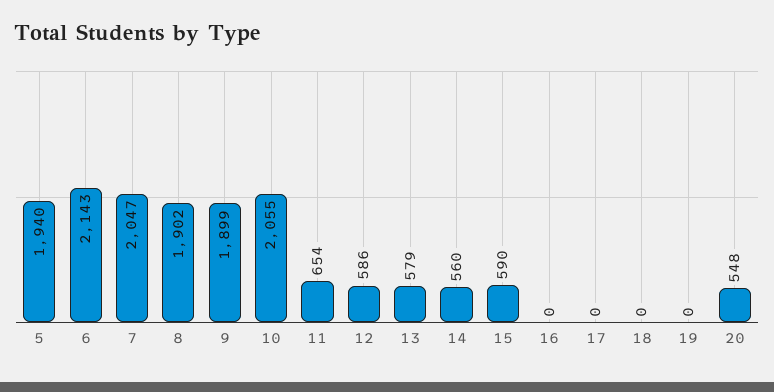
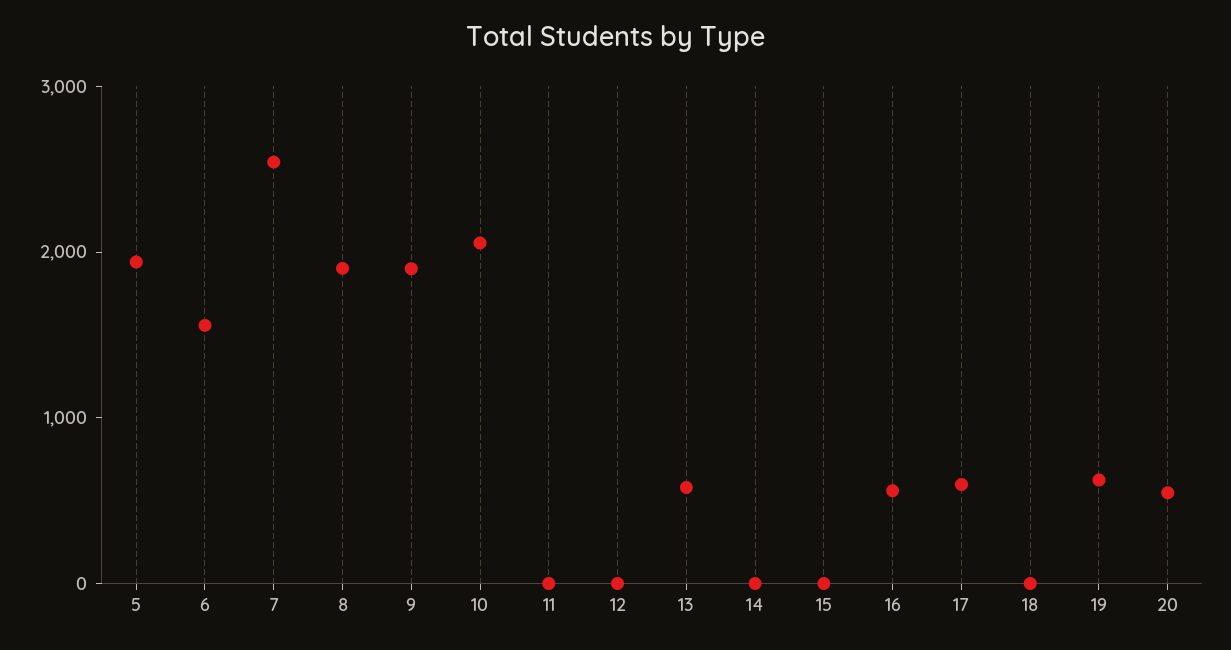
6: 2143 -> 1600
7: 2047 -> 2600
11: 654 -> 0
12: 586 -> 0
14: 560 -> 0
15: 590 -> 0
16: 0 -> 600
17: 0 -> 600
19: 0 -> 600

